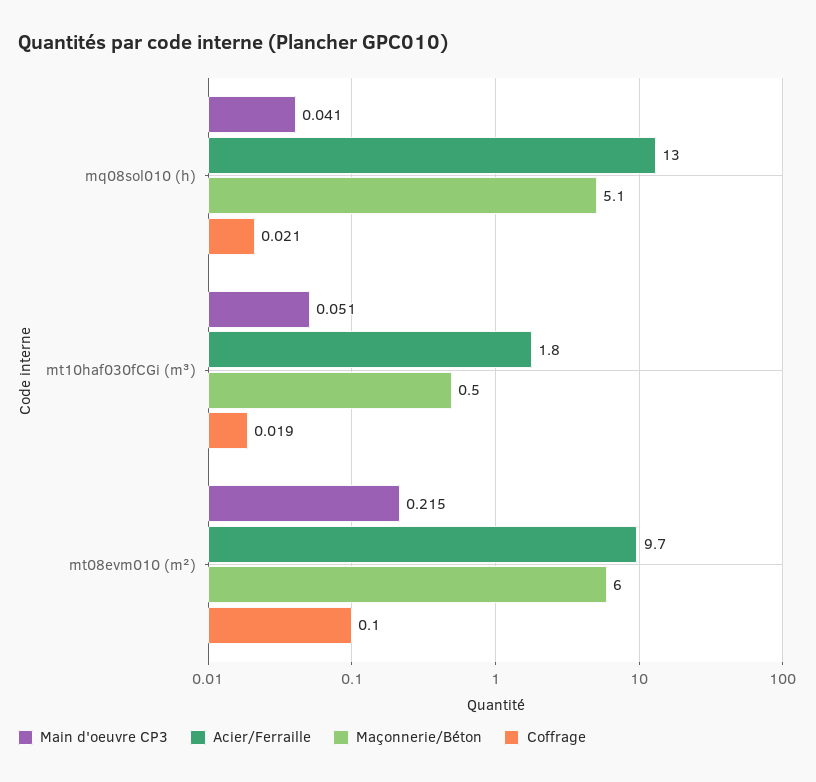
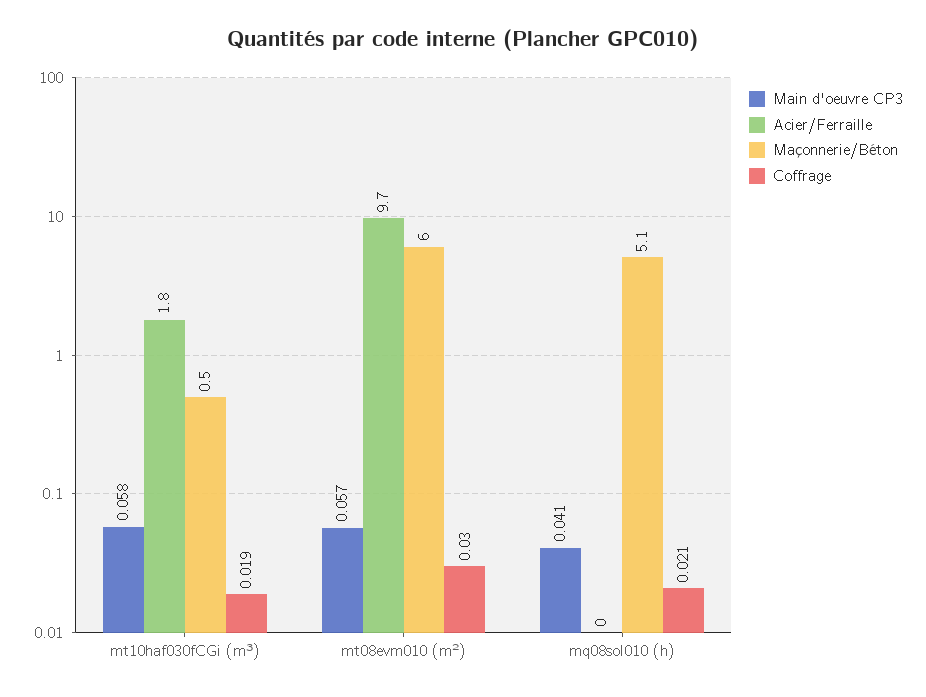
Acier/Ferraille, mq08sol010 (h): 13 -> 0
Main d'oeuvre CP3, mt10haf030fCGi (m³): 0.051 -> 0.058
Main d'oeuvre CP3, mt08evm010 (m²): 0.215 -> 0.057
Coffrage, mt08evm010 (m²): 0.1 -> 0.03

